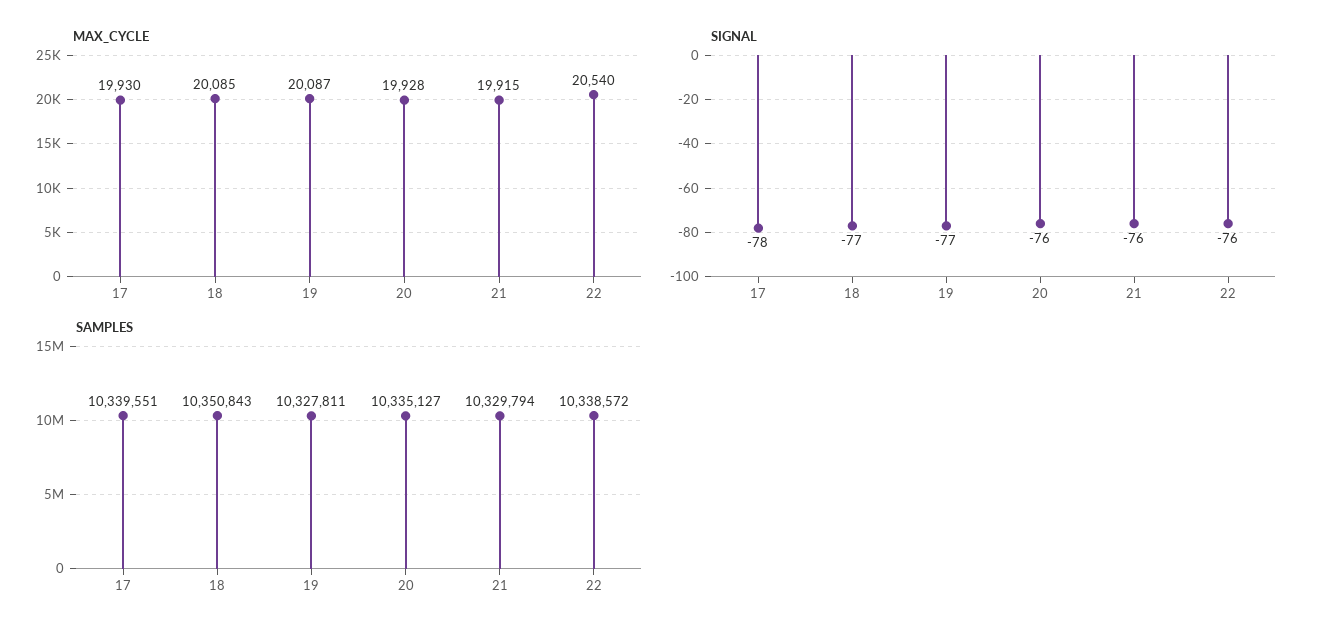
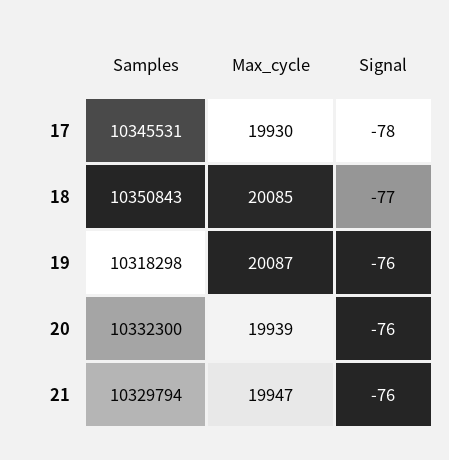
MAX_CYCLE, 20: 19928 -> 19939
MAX_CYCLE, 21: 19915 -> 19947
MAX_CYCLE, 22: 20540 -> none
SIGNAL, 19: -77 -> -76
SIGNAL, 22: -76 -> none
SAMPLES, 17: 10339551 -> 10345531
SAMPLES, 19: 10327811 -> 10318298
SAMPLES, 20: 10335127 -> 10332300
SAMPLES, 22: 10338572 -> none

